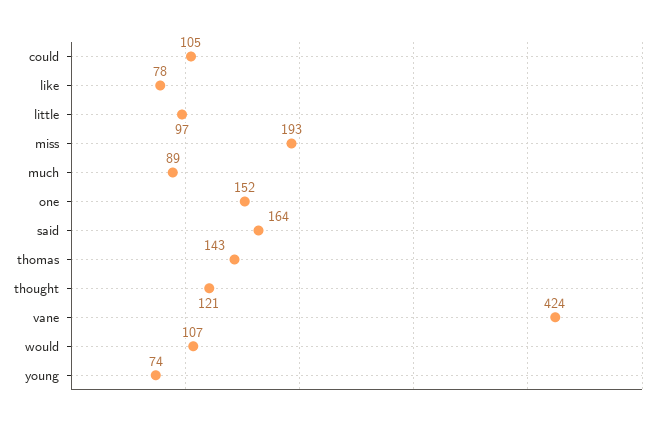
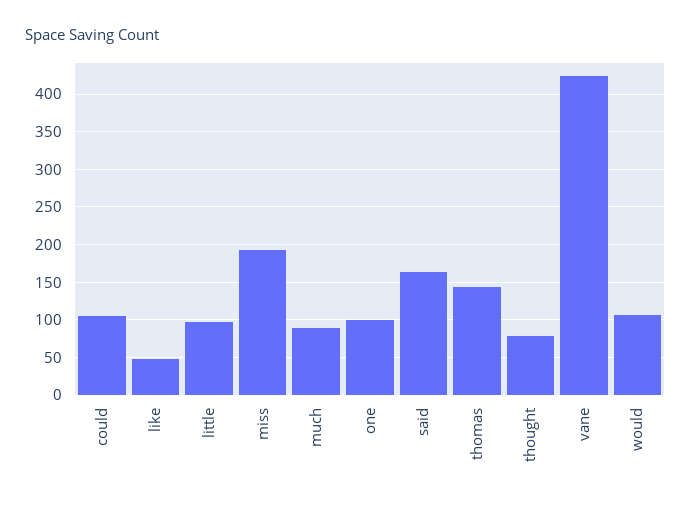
like: 78 -> 50
one: 152 -> 100
thought: 121 -> 80
young: 74 -> none

